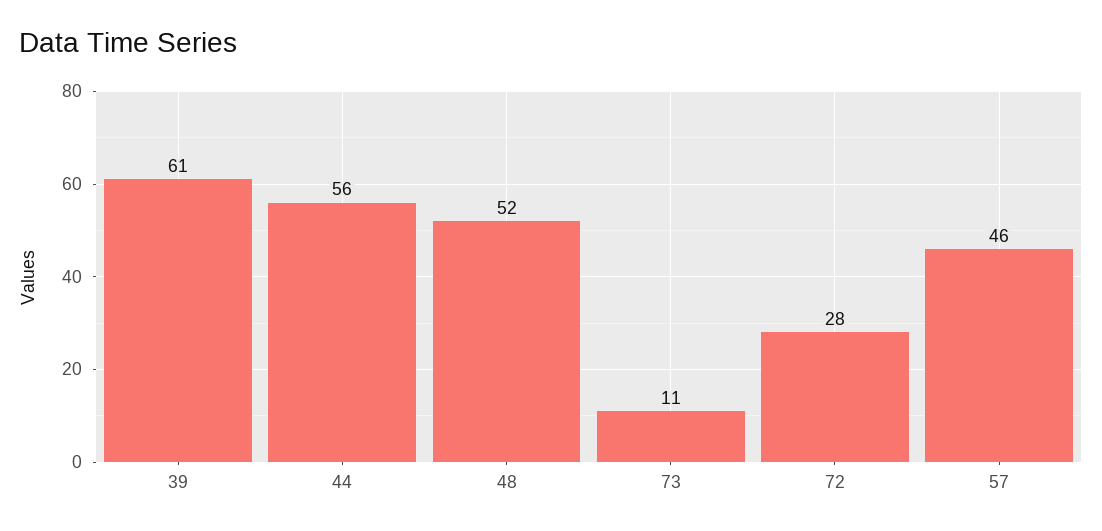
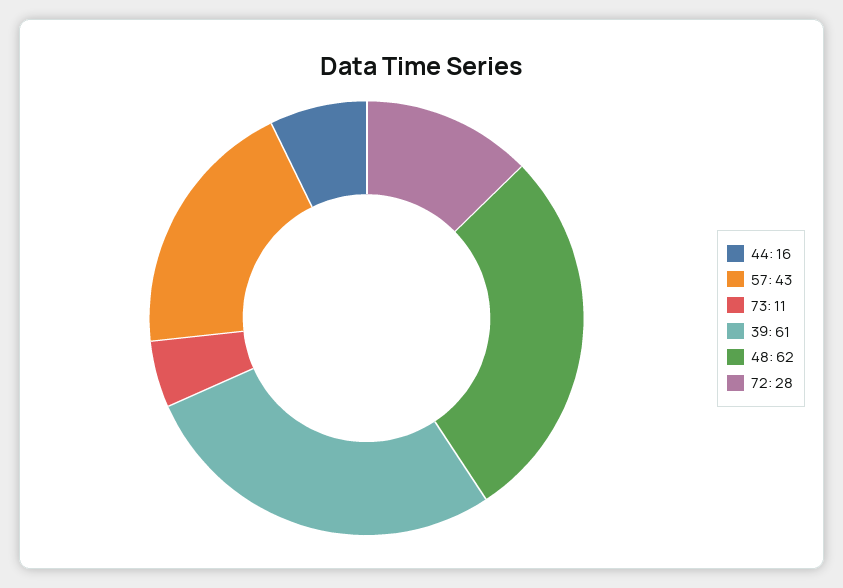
44: 56 -> 16
48: 52 -> 62
57: 46 -> 43

